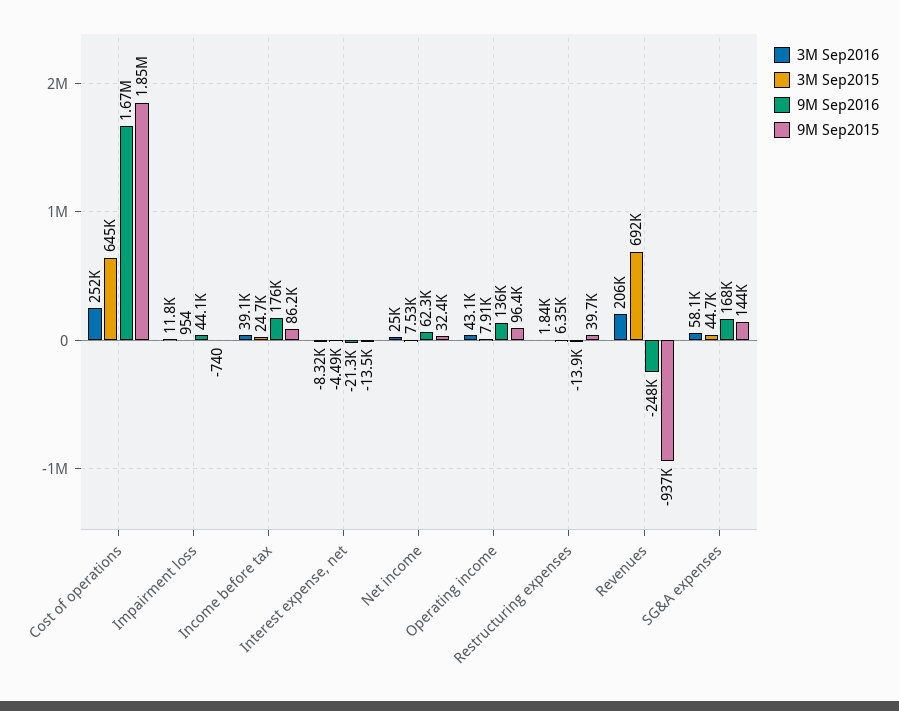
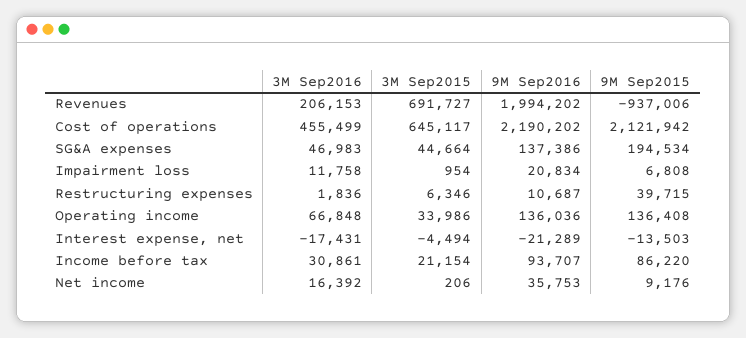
3M Sep2016, Cost of operations: 252000 -> 455499
9M Sep2016, Cost of operations: 1670000 -> 2190202
9M Sep2015, Cost of operations: 1850000 -> 2121942
9M Sep2016, Impairment loss: 44100 -> 20834
9M Sep2015, Impairment loss: -740 -> 6808
3M Sep2016, Income before tax: 39100 -> 30861
3M Sep2015, Income before tax: 24700 -> 21154
9M Sep2016, Income before tax: 176000 -> 93707
3M Sep2016, Interest expense, net: -8320 -> -17431
3M Sep2016, Net income: 25000 -> 16392
3M Sep2015, Net income: 7530 -> 206
9M Sep2016, Net income: 62300 -> 35753
9M Sep2015, Net income: 32400 -> 9176
3M Sep2016, Operating income: 43100 -> 66848
3M Sep2015, Operating income: 7910 -> 33986
9M Sep2015, Operating income: 96400 -> 136408
9M Sep2016, Restructuring expenses: -13900 -> 10687
9M Sep2016, Revenues: -248000 -> 1994202
3M Sep2016, SG&A expenses: 58100 -> 46983
9M Sep2016, SG&A expenses: 168000 -> 137386
9M Sep2015, SG&A expenses: 144000 -> 194534

